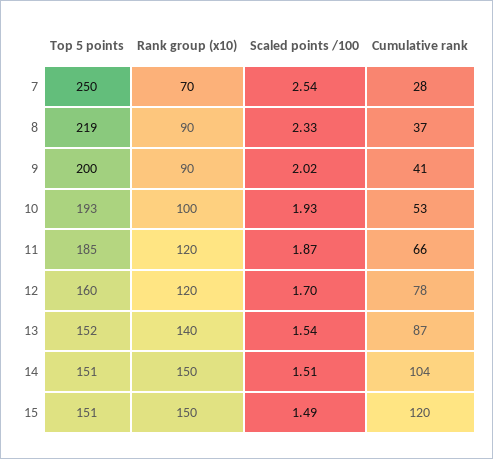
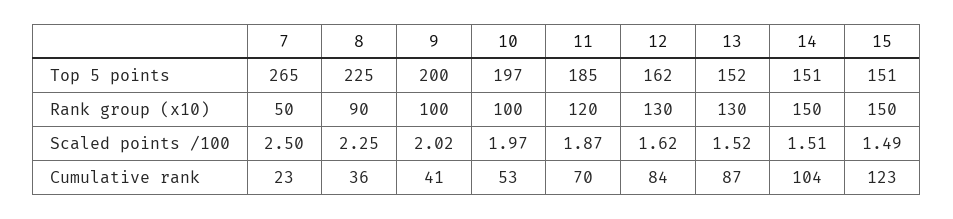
Top 5 points, 7: 250 -> 265
Rank group (x10), 7: 70 -> 50
Scaled points /100, 7: 2.54 -> 2.5
Cumulative rank, 7: 28 -> 23
Top 5 points, 8: 219 -> 225
Scaled points /100, 8: 2.33 -> 2.25
Cumulative rank, 8: 37 -> 36
Rank group (x10), 9: 90 -> 100
Top 5 points, 10: 193 -> 197
Scaled points /100, 10: 1.93 -> 1.97
Cumulative rank, 11: 66 -> 70
Top 5 points, 12: 160 -> 162
Rank group (x10), 12: 120 -> 130
Scaled points /100, 12: 1.7 -> 1.62
Cumulative rank, 12: 78 -> 84
Rank group (x10), 13: 140 -> 130
Scaled points /100, 13: 1.54 -> 1.52
Cumulative rank, 15: 120 -> 123

